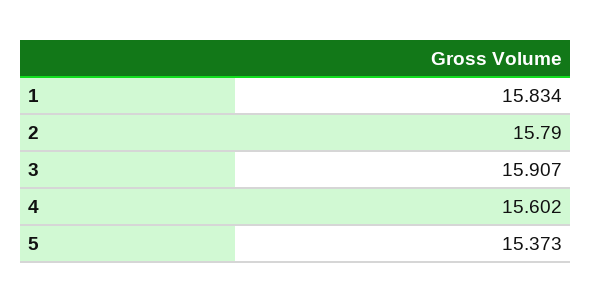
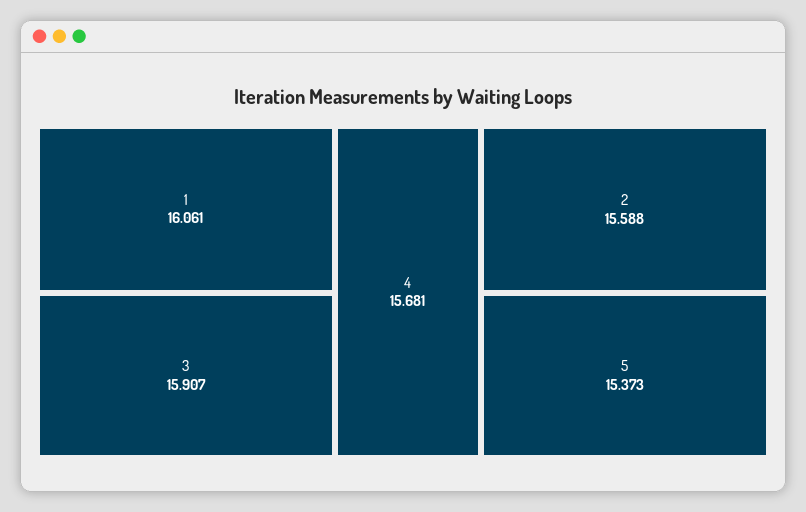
1: 15.834 -> 16.061
2: 15.79 -> 15.588
4: 15.602 -> 15.681

